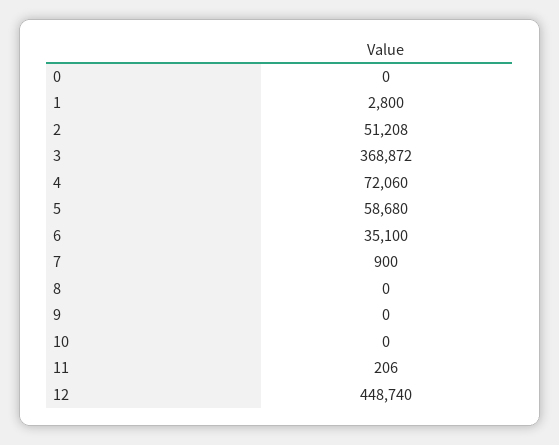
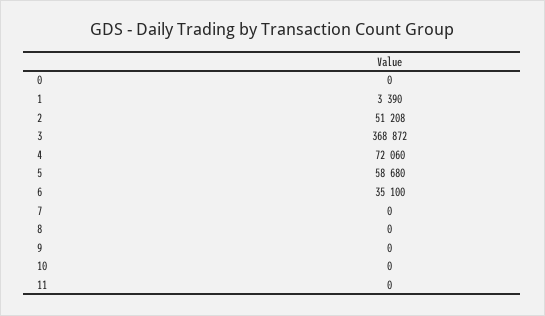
1: 2800 -> 3390
7: 900 -> 0
11: 206 -> 0
12: 448740 -> none

